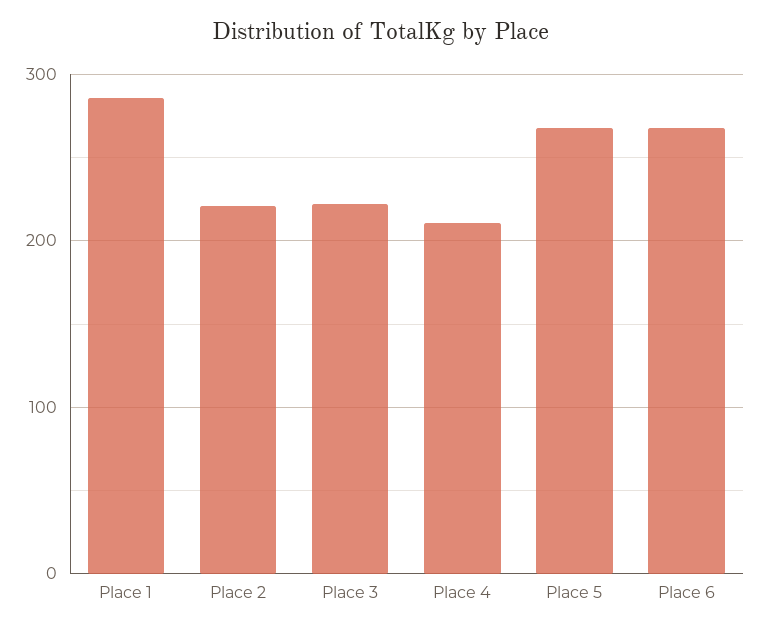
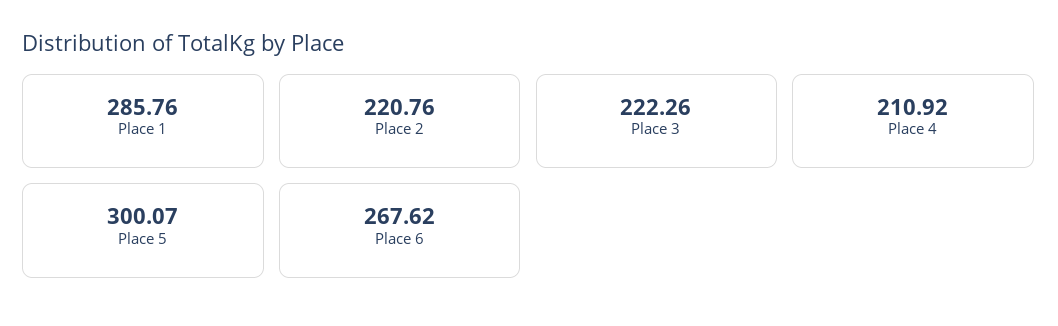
Place 5: 270 -> 300.07

